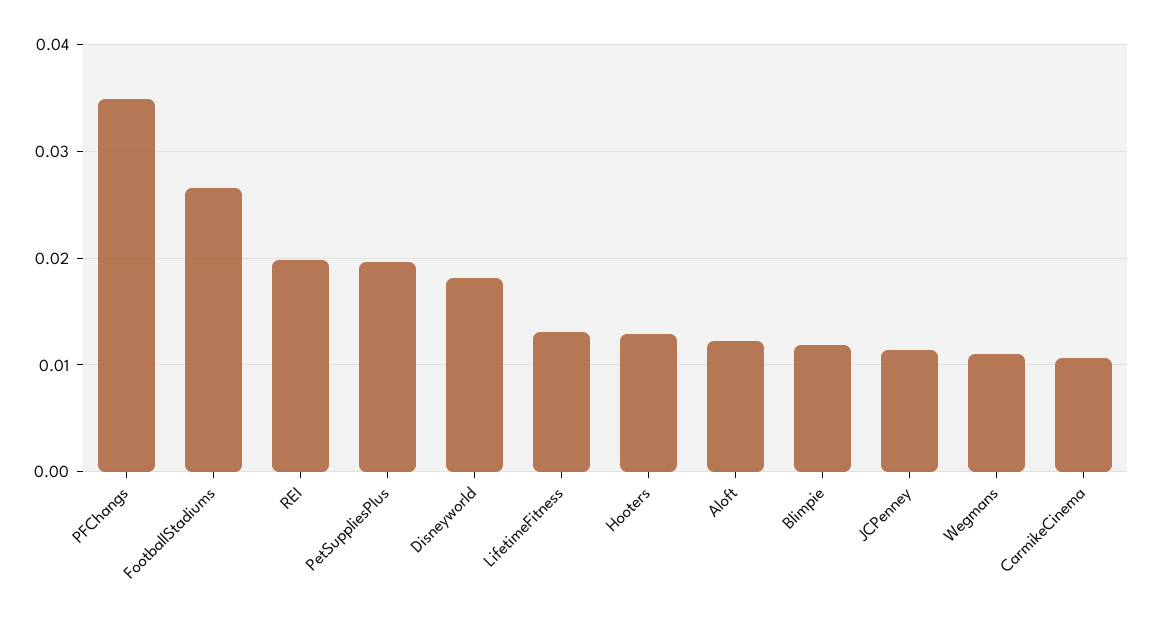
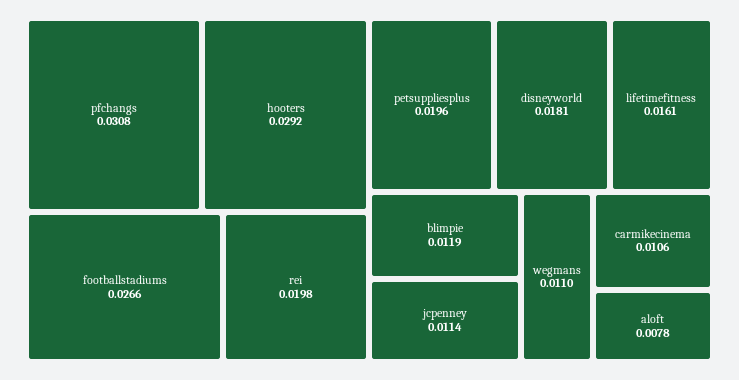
PFChangs: 0.035 -> 0.0308
LifetimeFitness: 0.013 -> 0.0161
Hooters: 0.013 -> 0.0292
Aloft: 0.012 -> 0.0078

